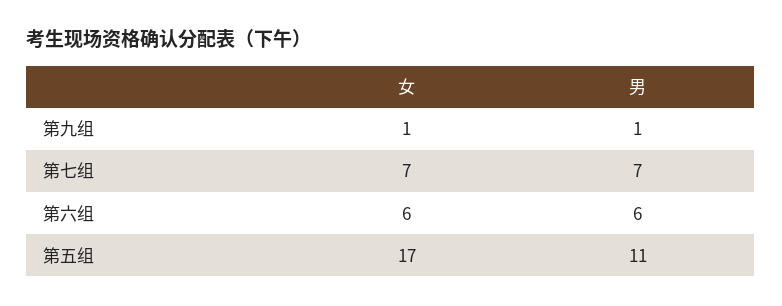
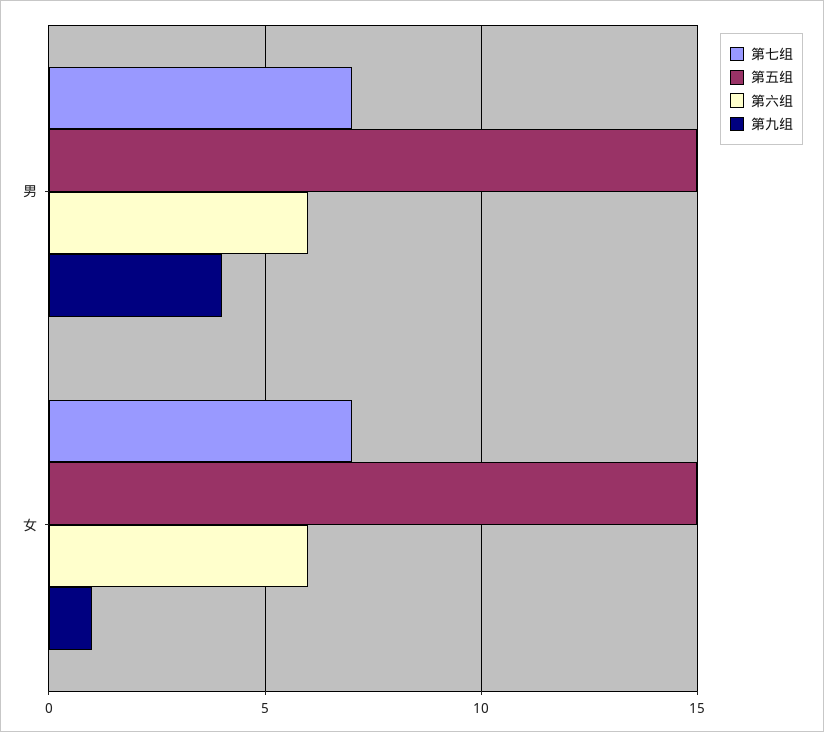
第九组, 男: 1 -> 4
第五组, 女: 17 -> 15
第五组, 男: 11 -> 15

